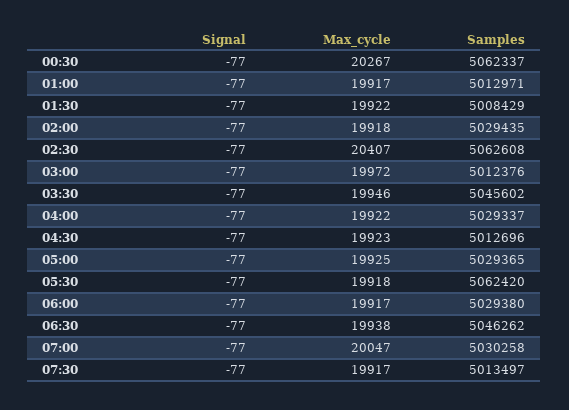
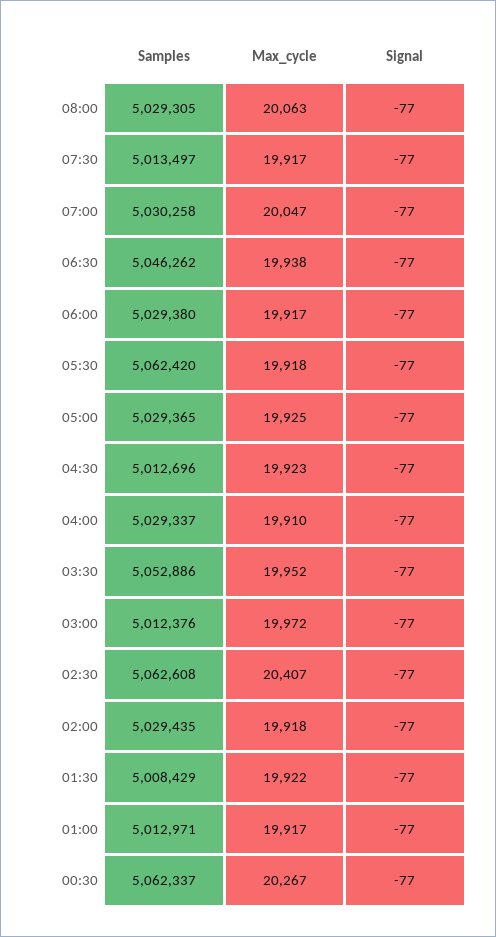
Max_cycle, 03:30: 19946 -> 19952
Samples, 03:30: 5045602 -> 5052886
Max_cycle, 04:00: 19922 -> 19910
Samples, 08:00: none -> 5029305
Max_cycle, 08:00: none -> 20063
Signal, 08:00: none -> -77

